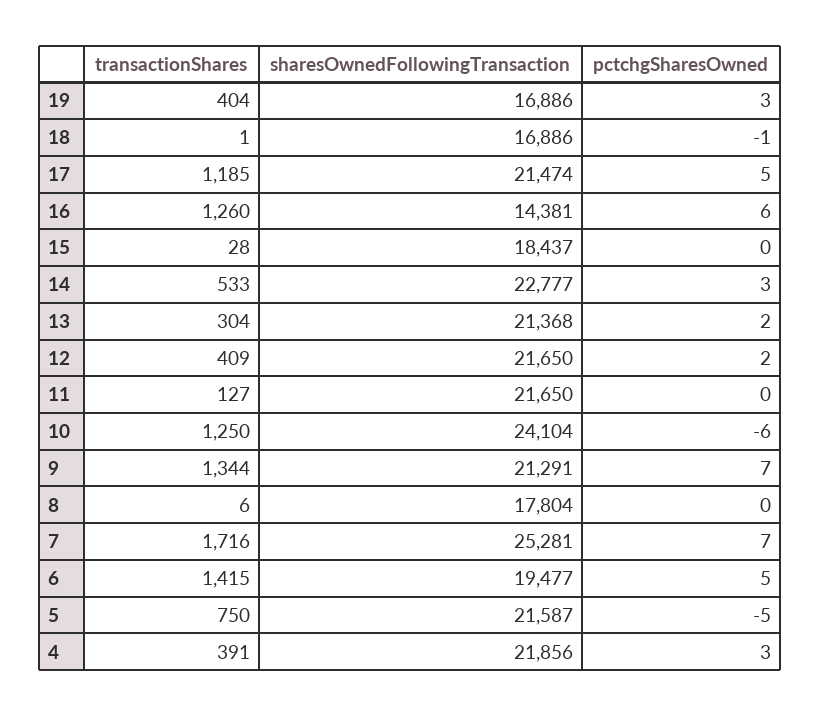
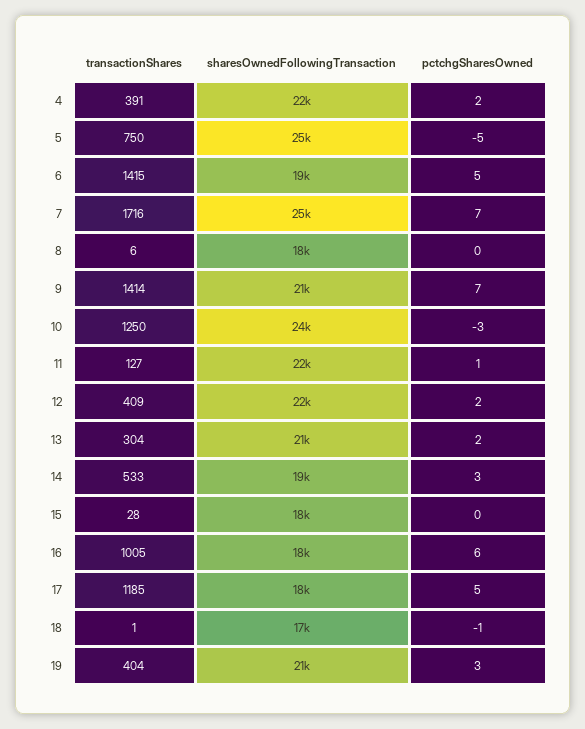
sharesOwnedFollowingTransaction, 19: 16886 -> 21000
sharesOwnedFollowingTransaction, 17: 21474 -> 18000
transactionShares, 16: 1260 -> 1005
sharesOwnedFollowingTransaction, 16: 14381 -> 18000
sharesOwnedFollowingTransaction, 14: 22777 -> 19000
pctchgSharesOwned, 11: 0 -> 1
pctchgSharesOwned, 10: -6 -> -3
transactionShares, 9: 1344 -> 1414
sharesOwnedFollowingTransaction, 5: 21587 -> 25000
pctchgSharesOwned, 4: 3 -> 2

